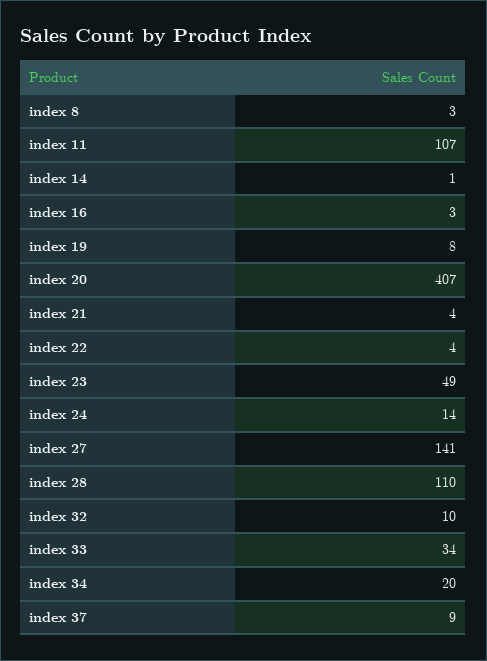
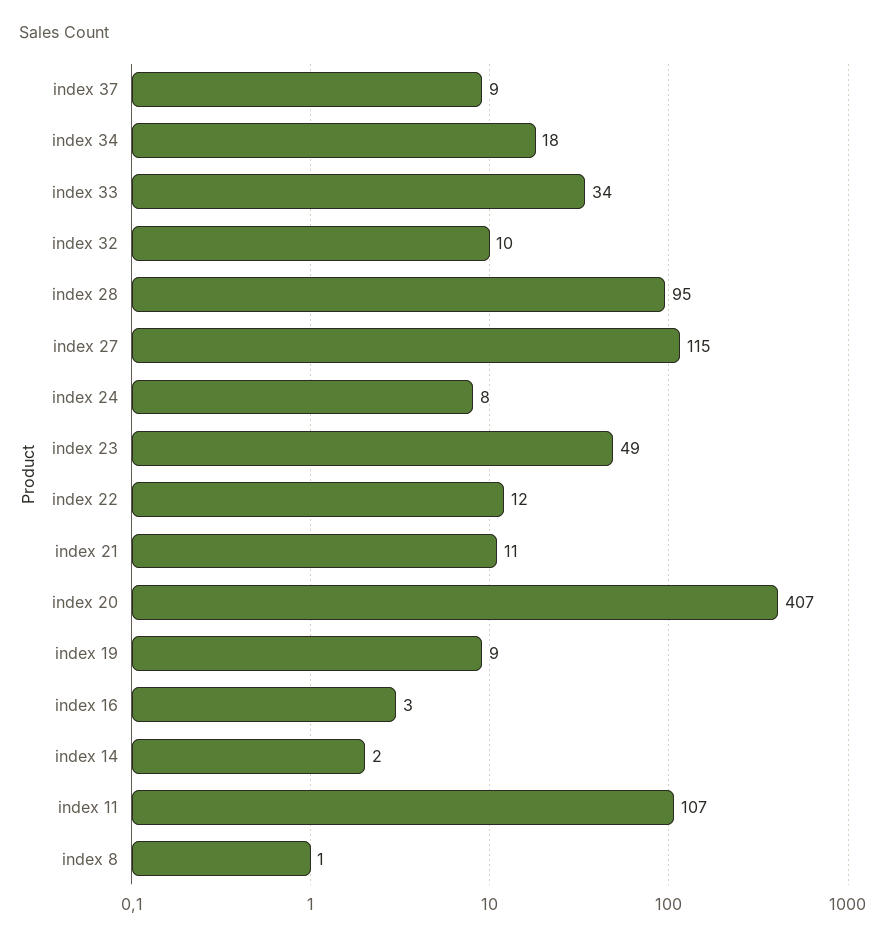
index 8: 3 -> 1
index 14: 1 -> 2
index 19: 8 -> 9
index 21: 4 -> 11
index 22: 4 -> 12
index 24: 14 -> 8
index 27: 141 -> 115
index 28: 110 -> 95
index 34: 20 -> 18

